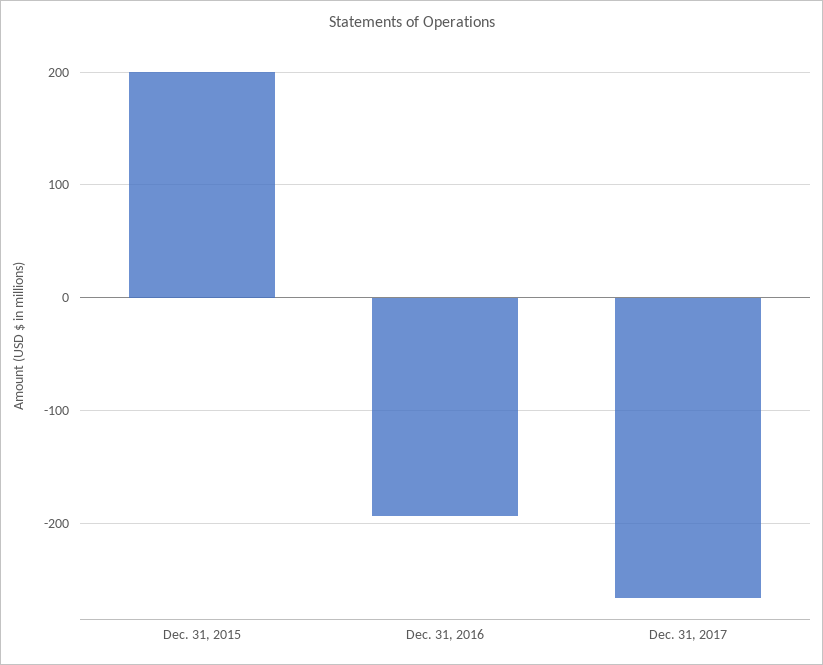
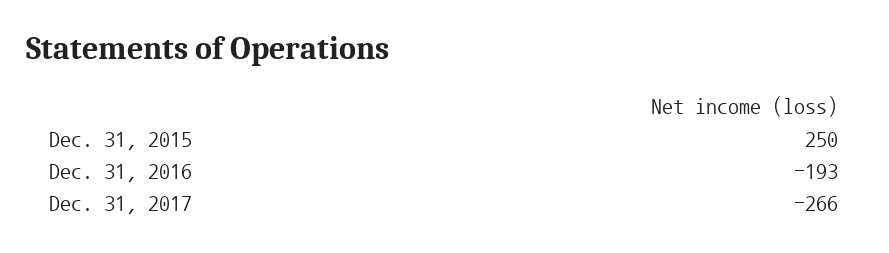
Dec. 31, 2015: 200 -> 250

